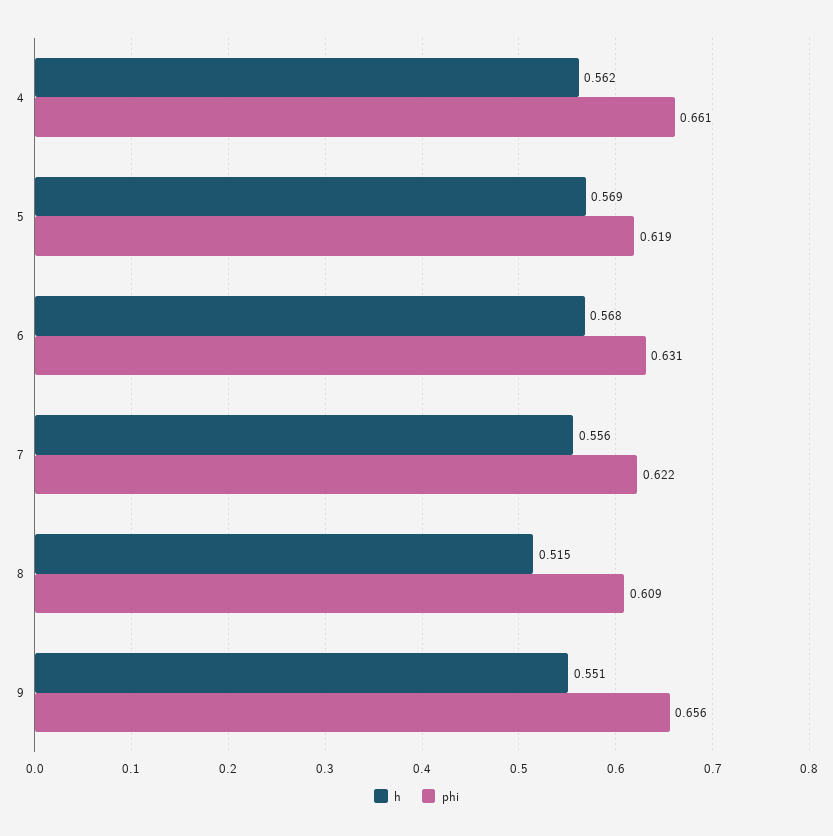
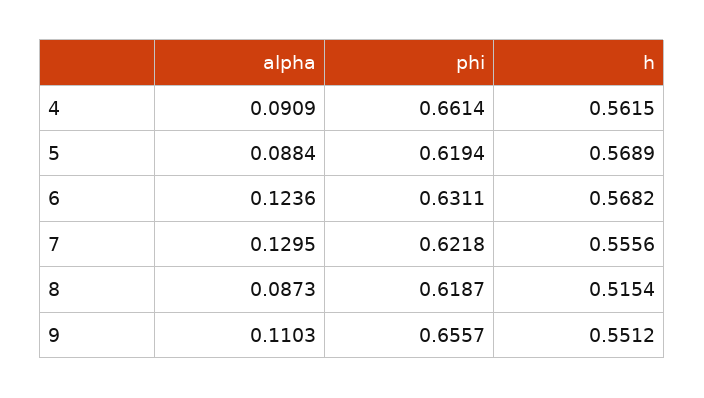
phi, 8: 0.609 -> 0.6187
alpha, 4: none -> 0.0909
alpha, 5: none -> 0.0884
alpha, 6: none -> 0.1236
alpha, 7: none -> 0.1295
alpha, 8: none -> 0.0873
alpha, 9: none -> 0.1103

